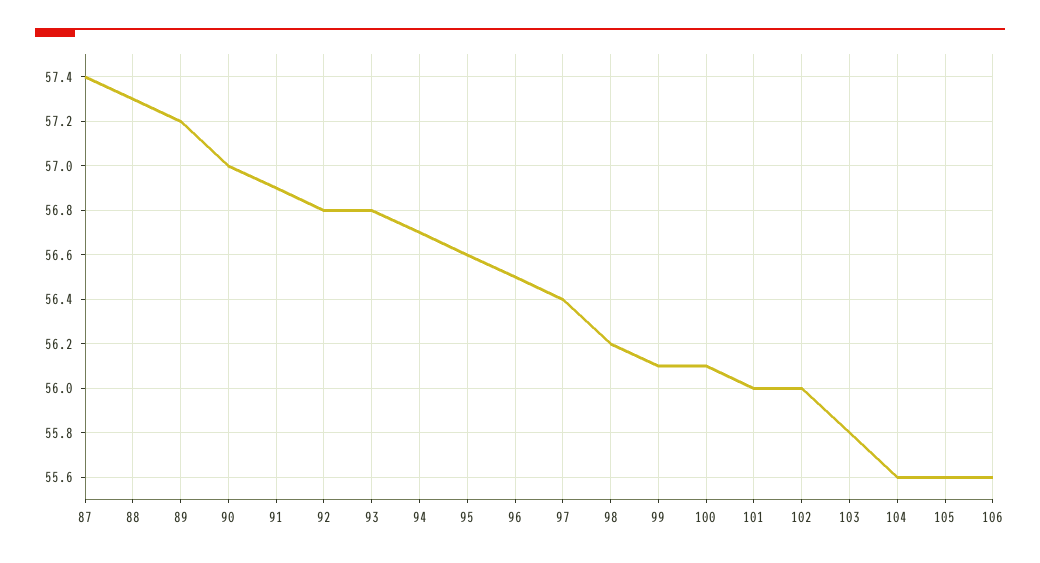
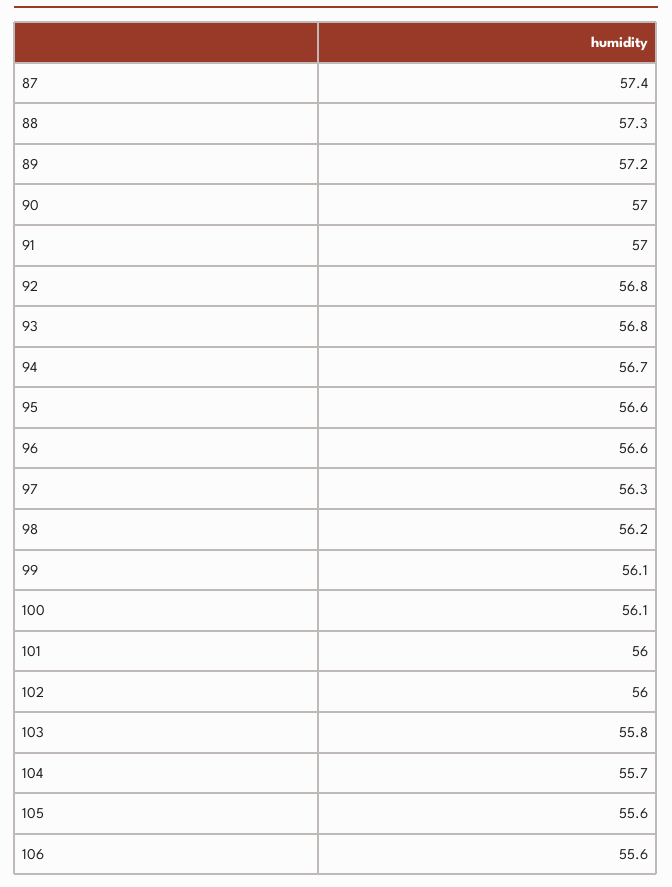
91: 56.9 -> 57
96: 56.5 -> 56.6
97: 56.4 -> 56.3
104: 55.6 -> 55.7

